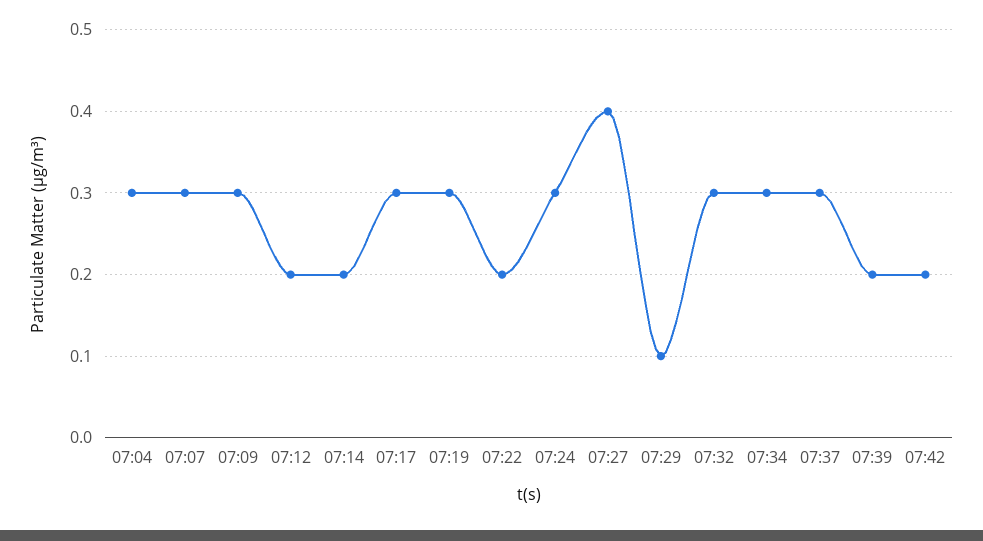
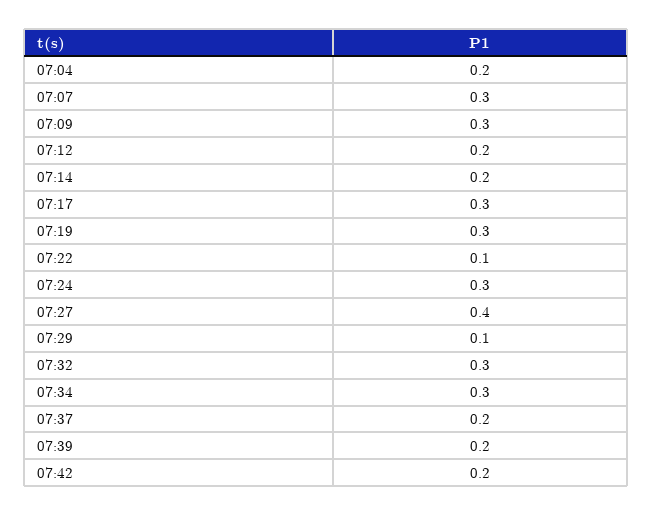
07:04: 0.3 -> 0.2
07:22: 0.2 -> 0.1
07:37: 0.3 -> 0.2

